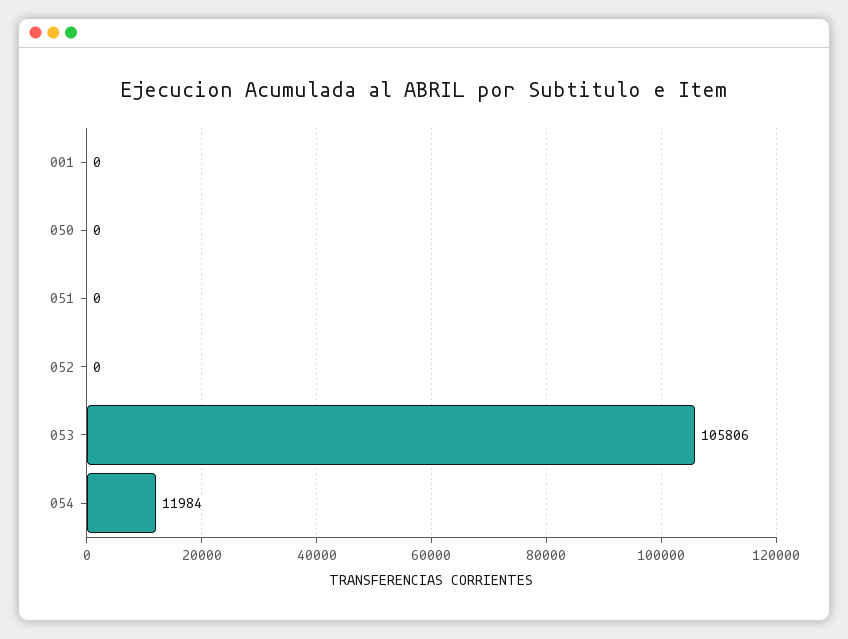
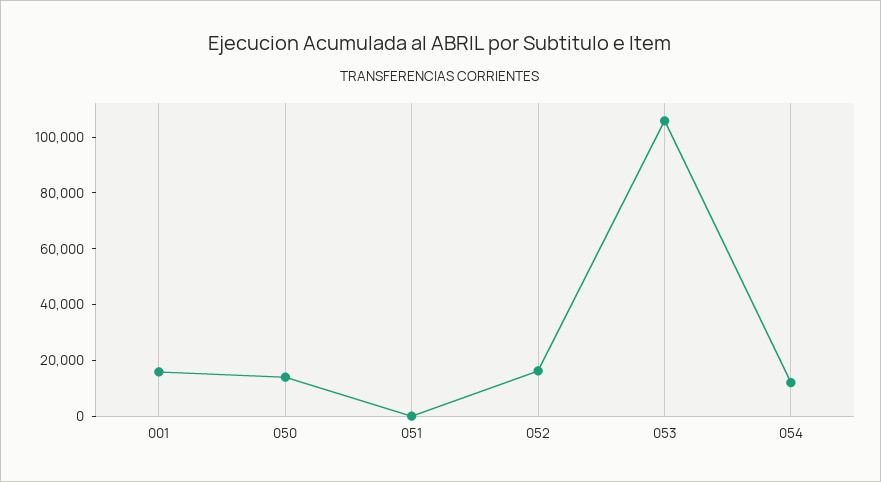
001: 0 -> 15000
050: 0 -> 15000
052: 0 -> 15000

